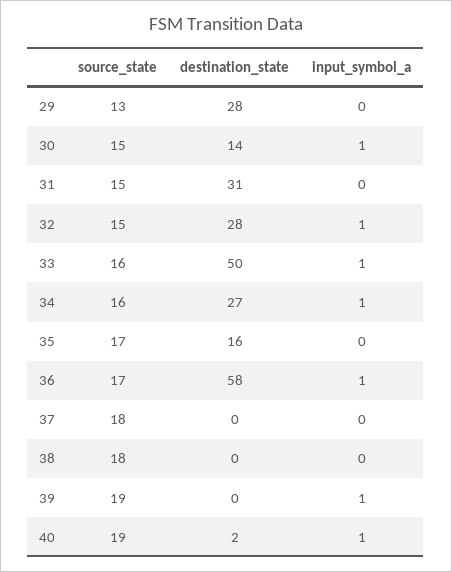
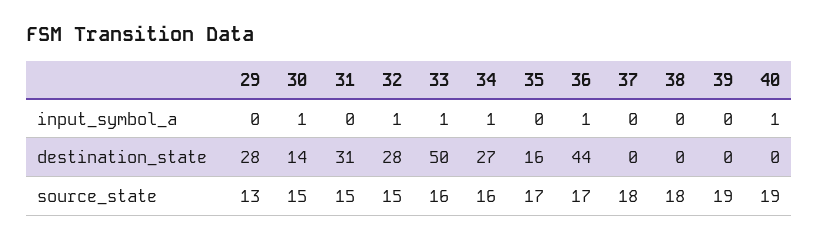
destination_state, 36: 58 -> 44
input_symbol_a, 39: 1 -> 0
destination_state, 40: 2 -> 0

